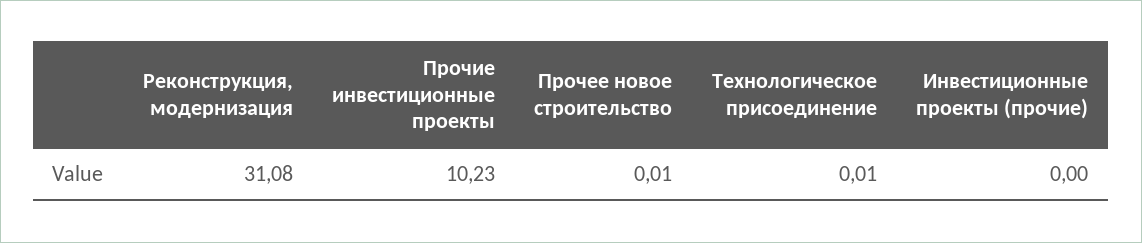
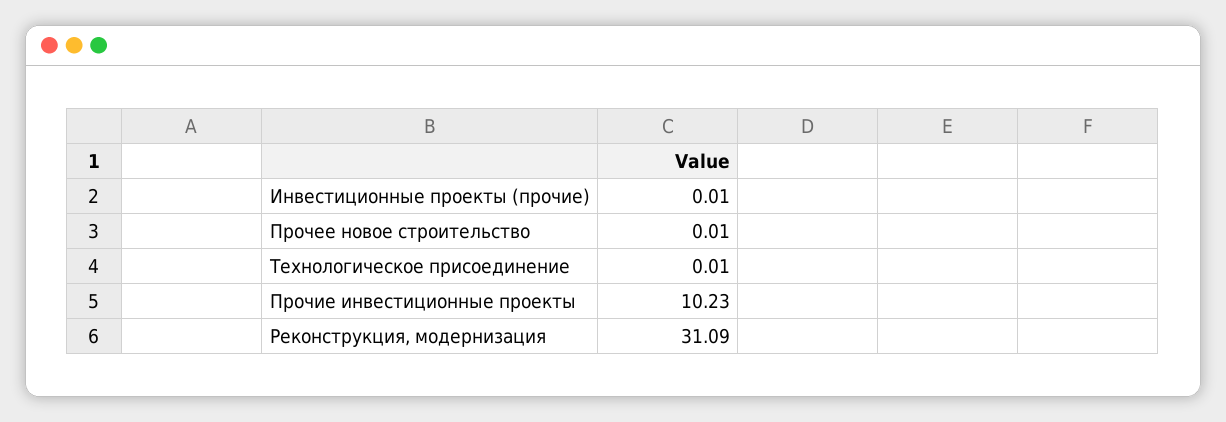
Реконструкция, модернизация: 31.08 -> 31.09
Инвестиционные проекты (прочие): 0 -> 0.01

